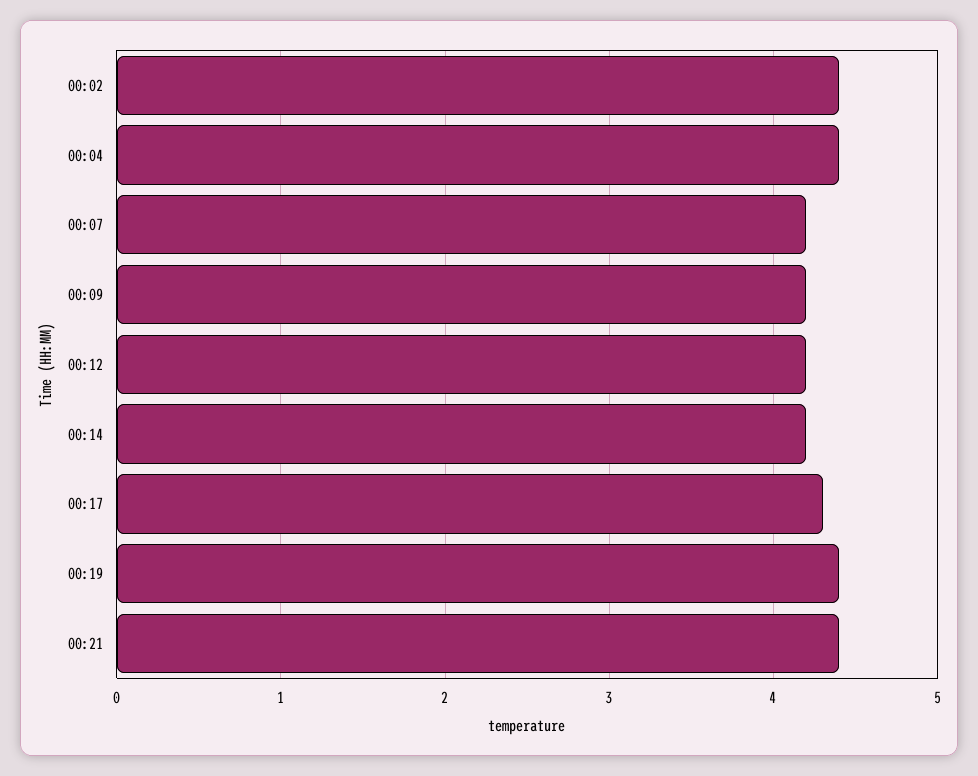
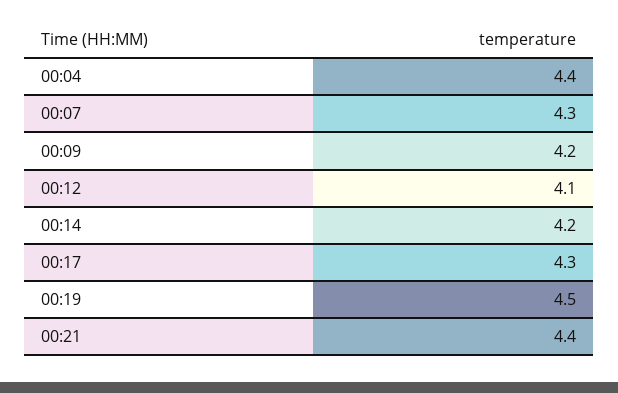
00:02: 4.4 -> none
00:07: 4.2 -> 4.3
00:12: 4.2 -> 4.1
00:19: 4.4 -> 4.5

